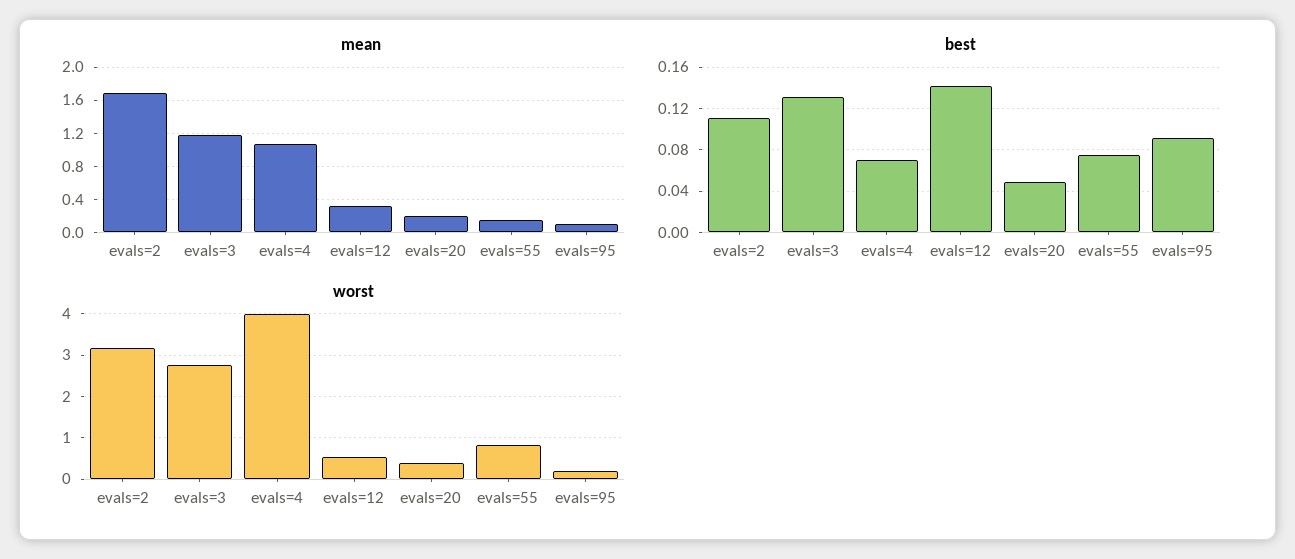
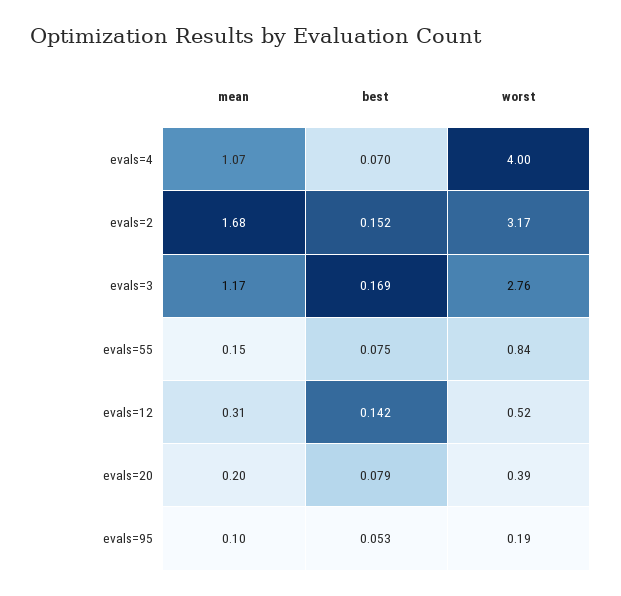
best, evals=2: 0.11 -> 0.152
best, evals=3: 0.13 -> 0.169
best, evals=20: 0.05 -> 0.079
best, evals=95: 0.09 -> 0.053

